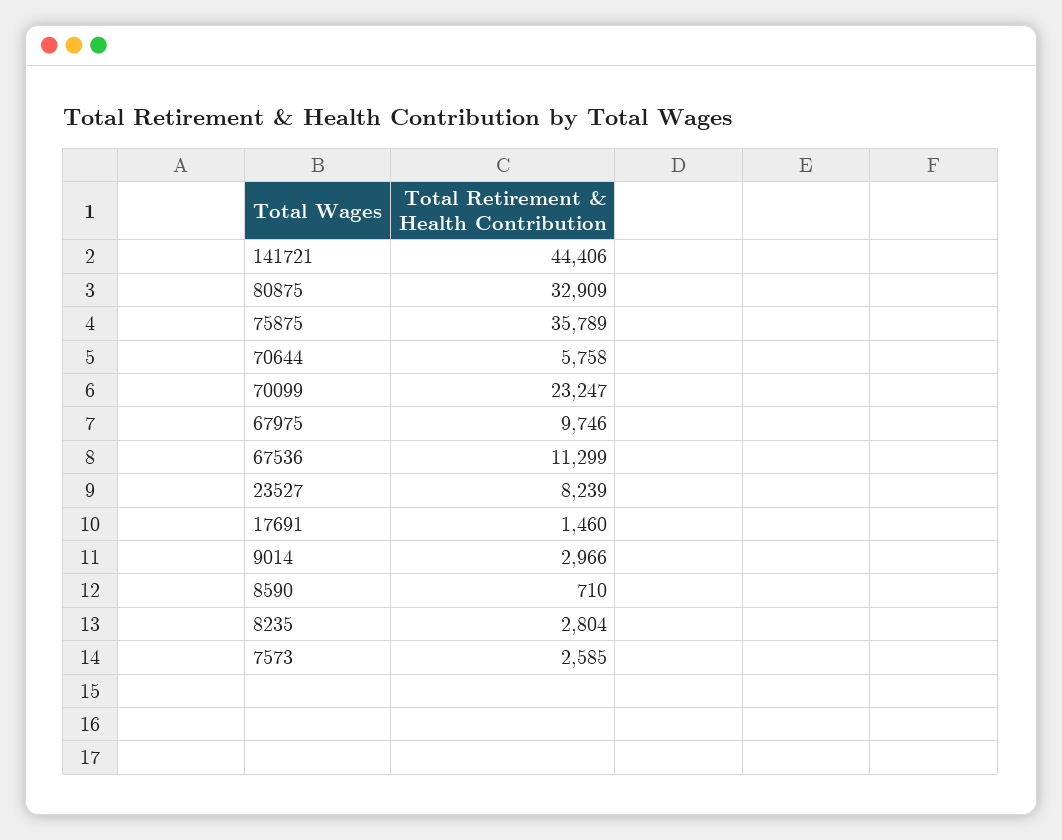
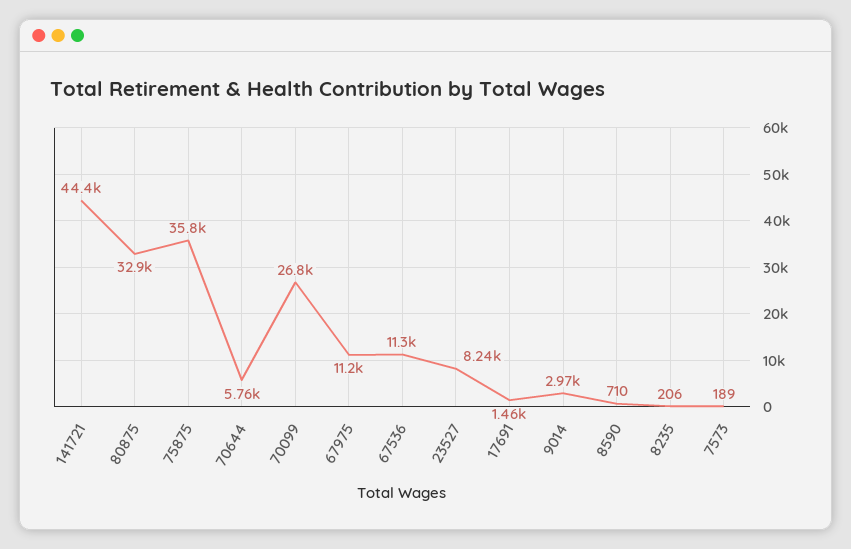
70099: 23247 -> 26800
67975: 9746 -> 11200
8235: 2804 -> 206
7573: 2585 -> 189

